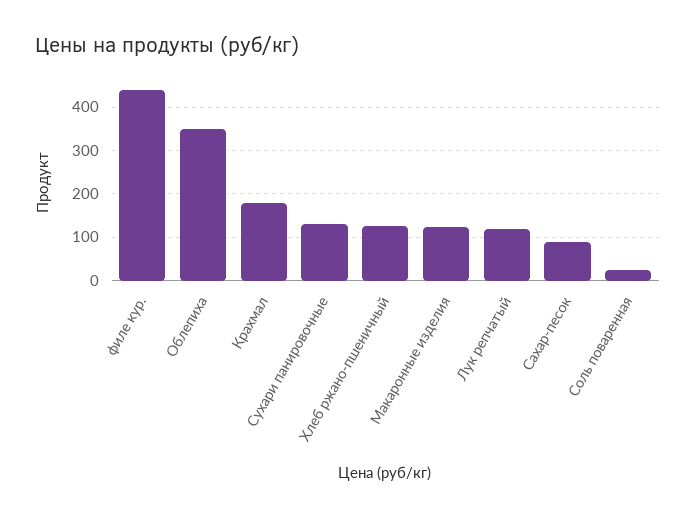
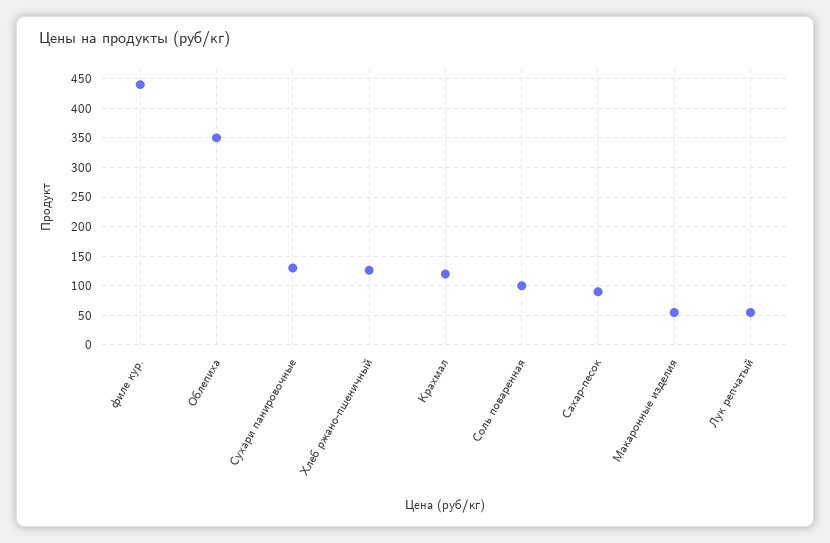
Крахмал: 180 -> 125
Макаронные изделия: 120 -> 50
Лук репчатый: 120 -> 50
Соль поваренная: 20 -> 100

